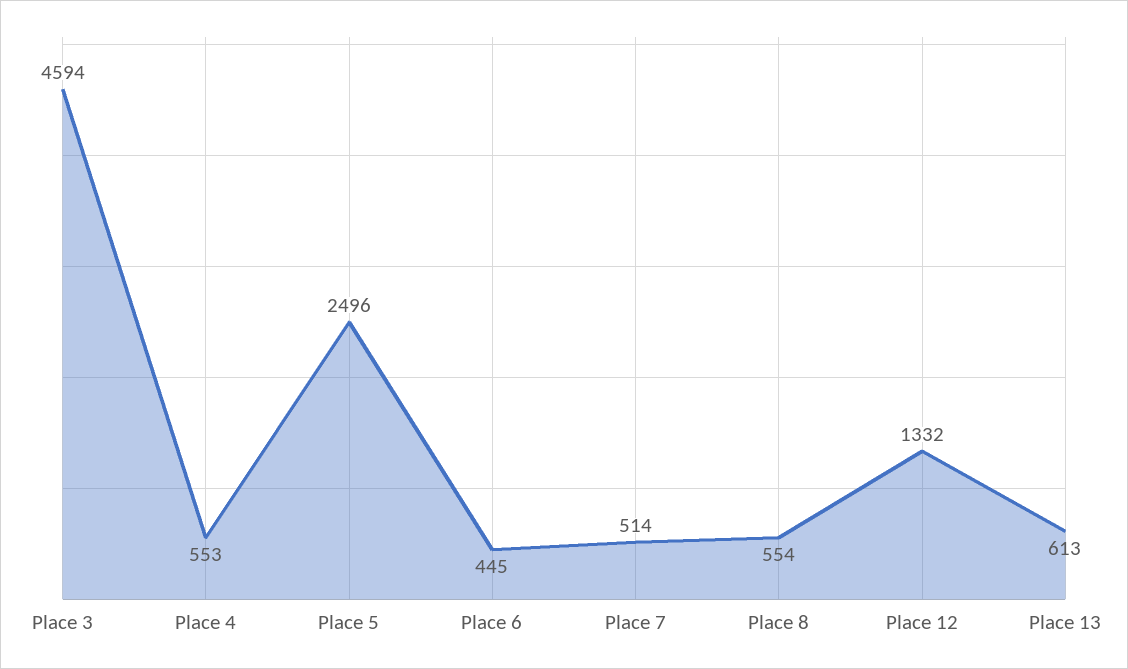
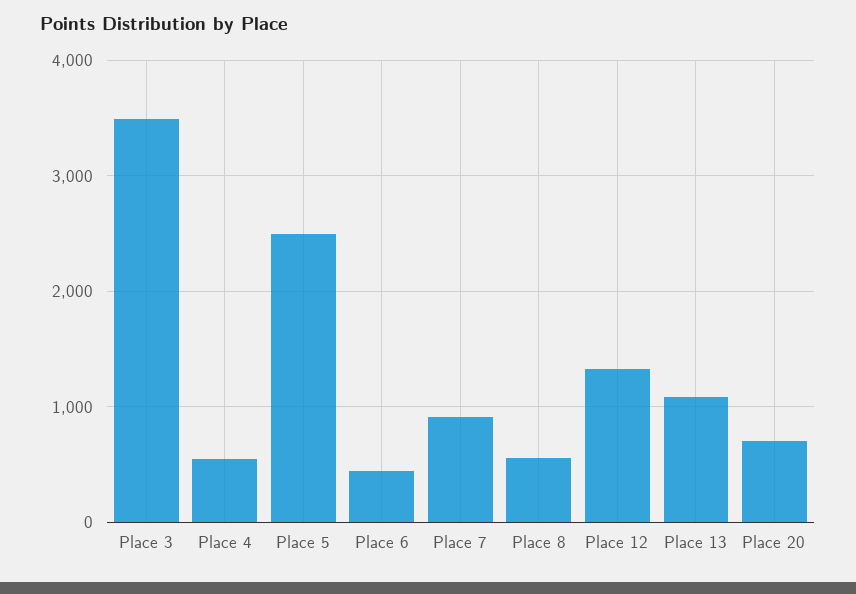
Place 3: 4594 -> 3500
Place 7: 514 -> 900
Place 13: 613 -> 1100
Place 20: none -> 700

